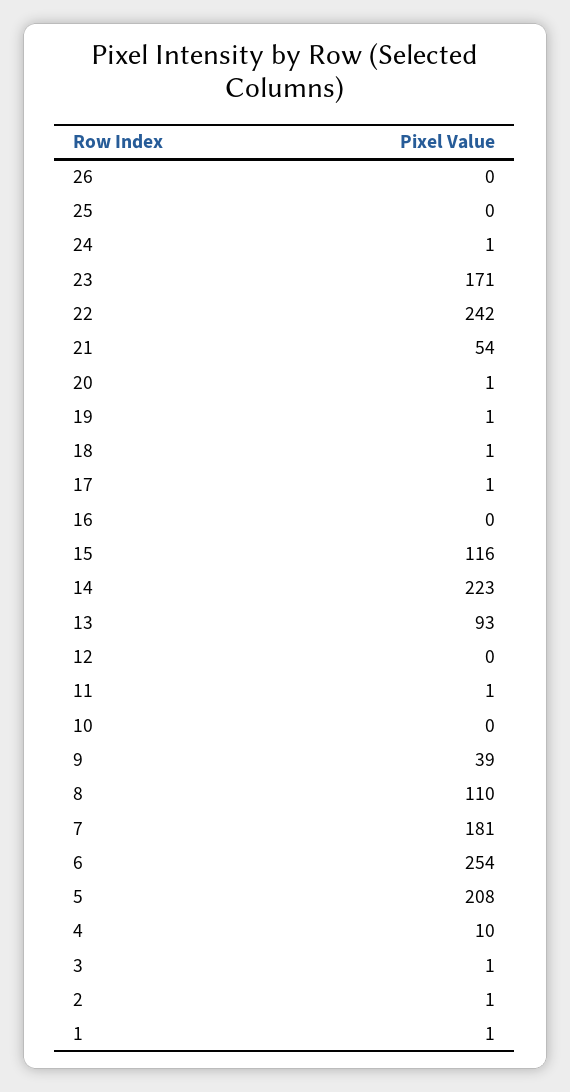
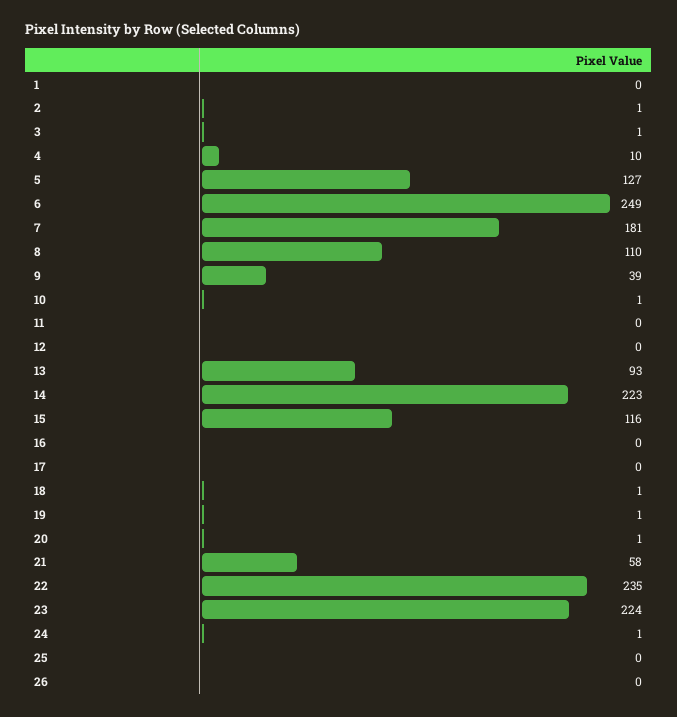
23: 171 -> 224
22: 242 -> 235
21: 54 -> 58
17: 1 -> 0
11: 1 -> 0
10: 0 -> 1
6: 254 -> 249
5: 208 -> 127
1: 1 -> 0

